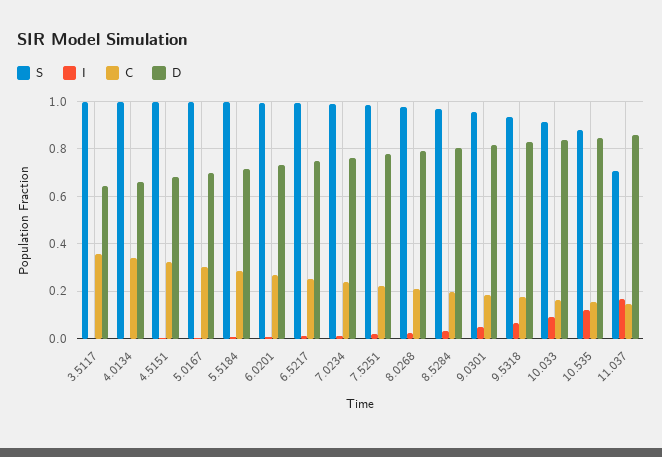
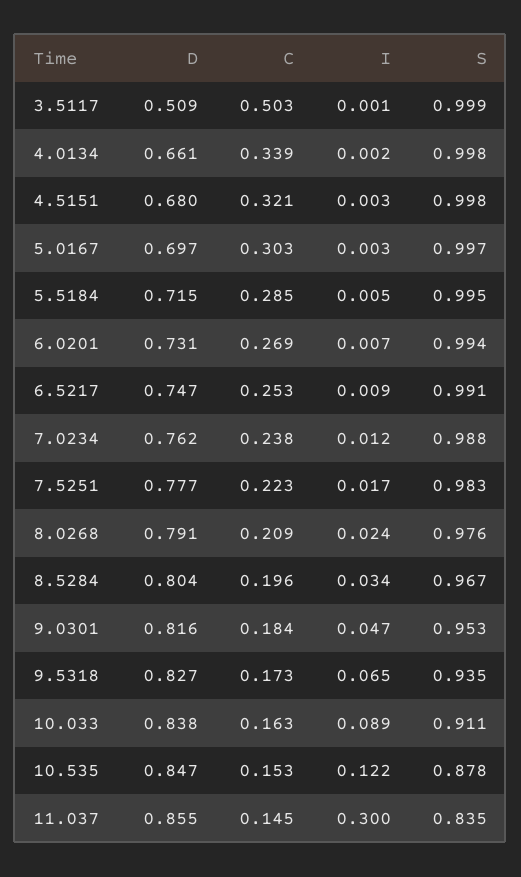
C, 3.5117: 0.35 -> 0.503
D, 3.5117: 0.65 -> 0.509
S, 11.037: 0.7 -> 0.835
I, 11.037: 0.15 -> 0.3

